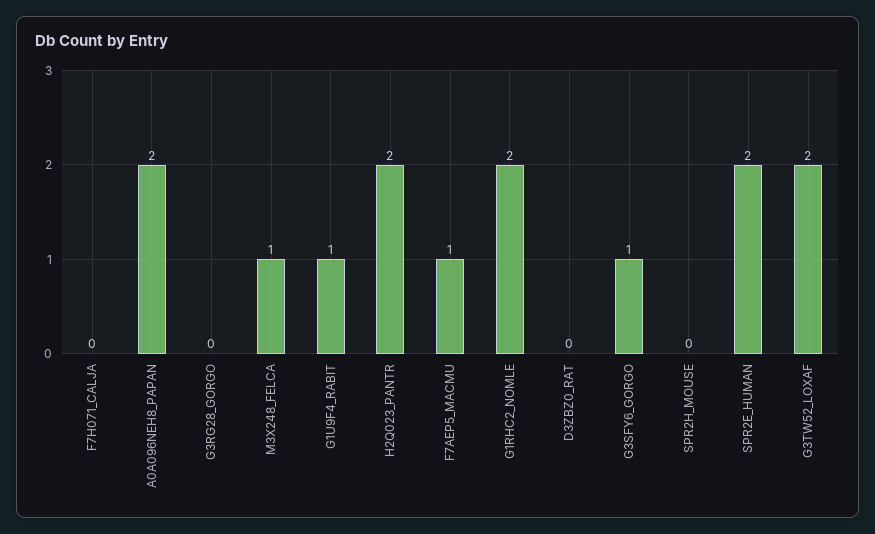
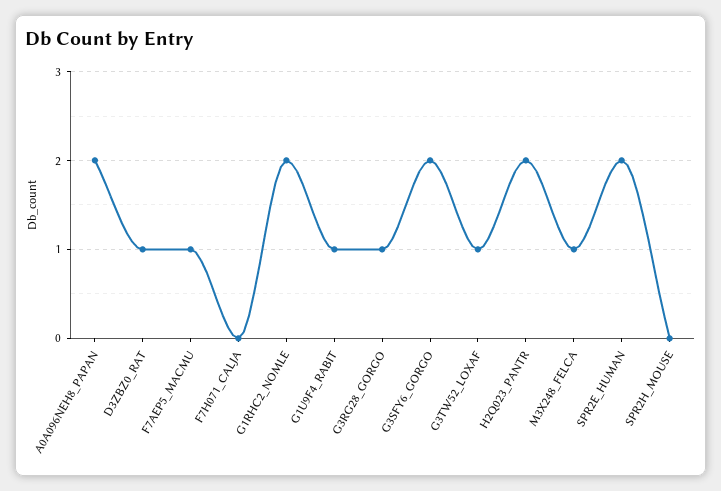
G3RG28_GORGO: 0 -> 1
D3ZBZ0_RAT: 0 -> 1
G3SFY6_GORGO: 1 -> 2
G3TW52_LOXAF: 2 -> 1

